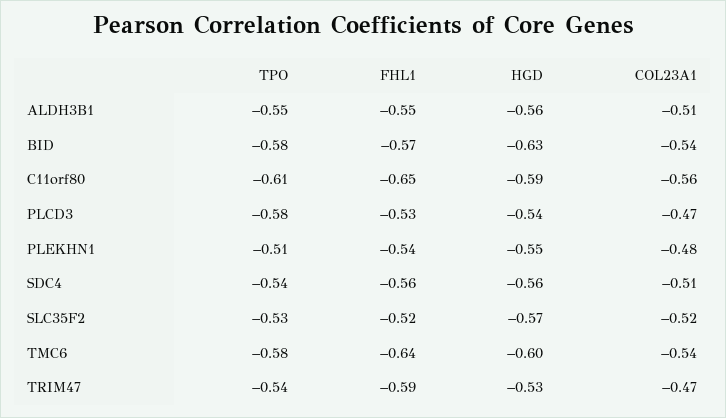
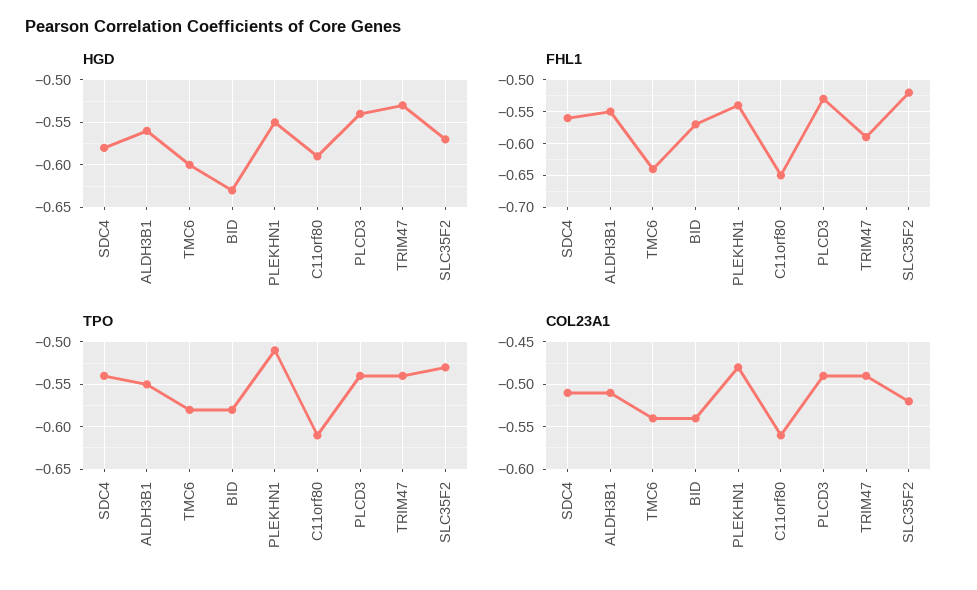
TPO, PLCD3: -0.58 -> -0.54
COL23A1, PLCD3: -0.47 -> -0.49
HGD, SDC4: -0.56 -> -0.58
COL23A1, TRIM47: -0.47 -> -0.49

